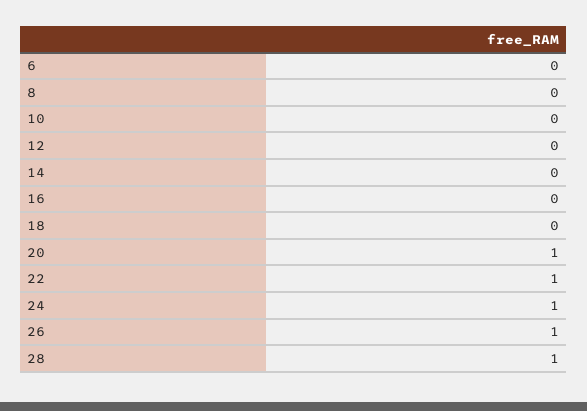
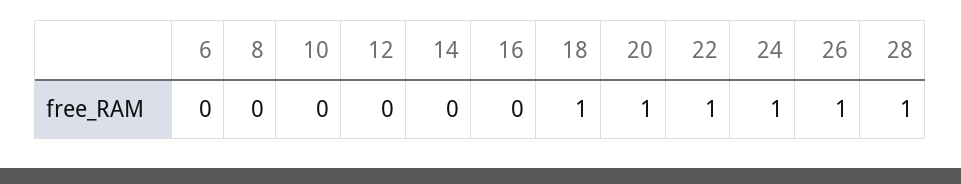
18: 0 -> 1

